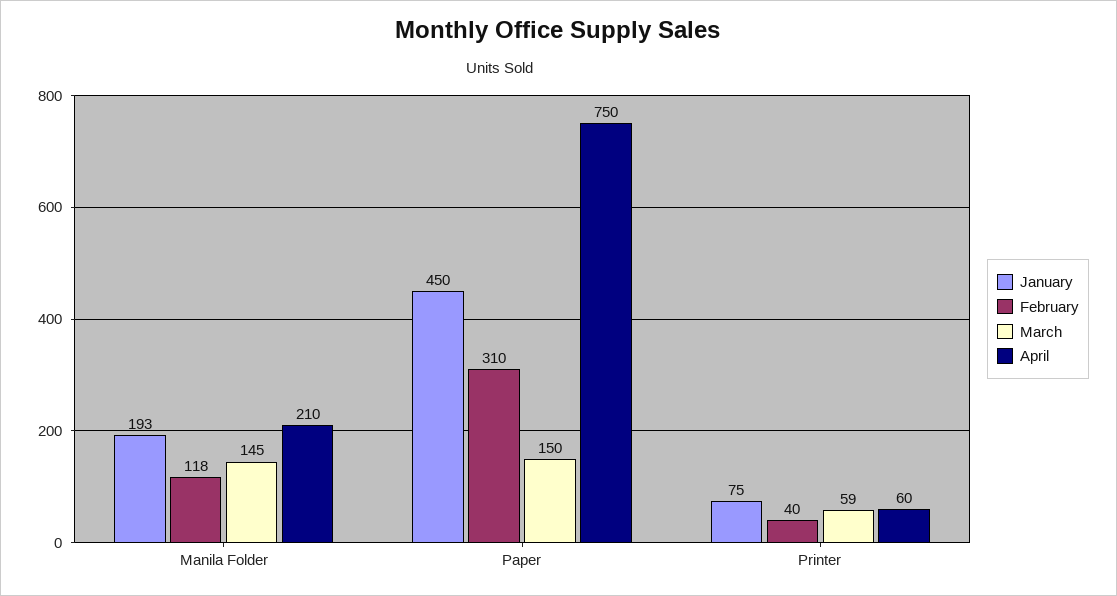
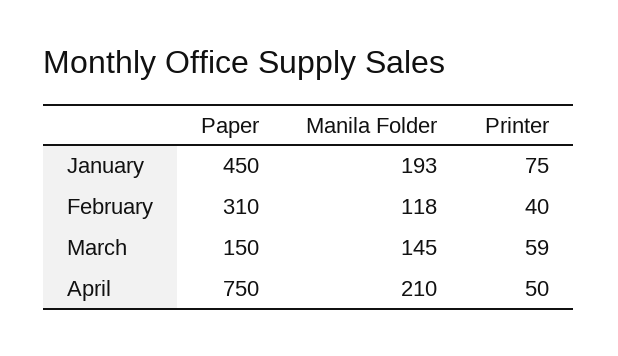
April, Printer: 60 -> 50

